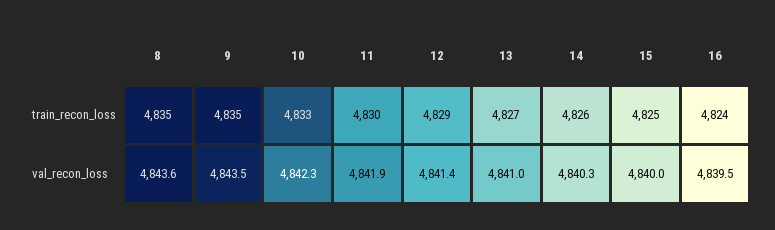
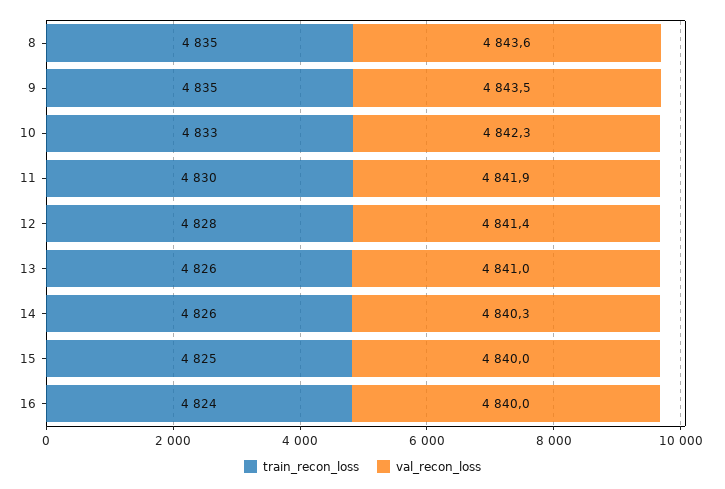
train_recon_loss, 12: 4829 -> 4828
train_recon_loss, 13: 4827 -> 4826
val_recon_loss, 16: 4839.5 -> 4840

